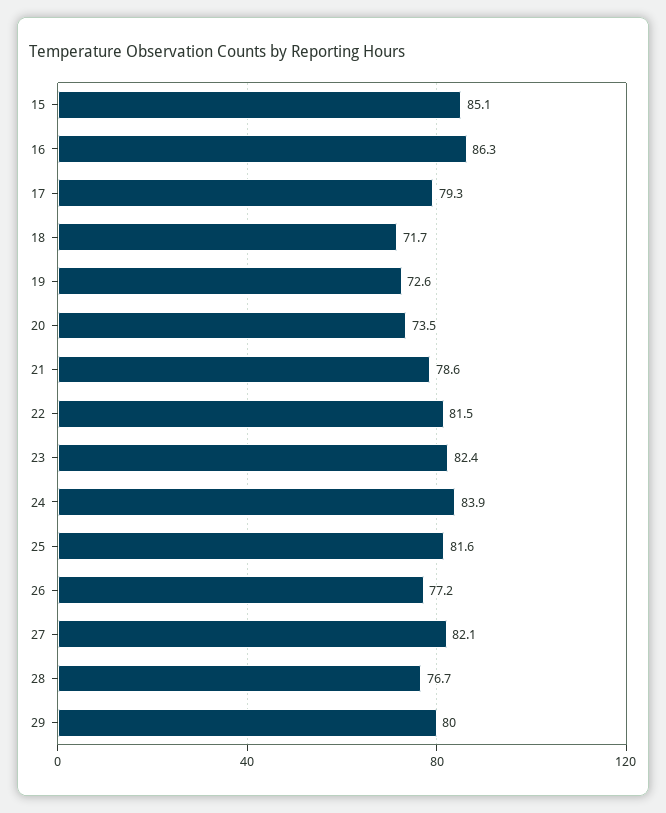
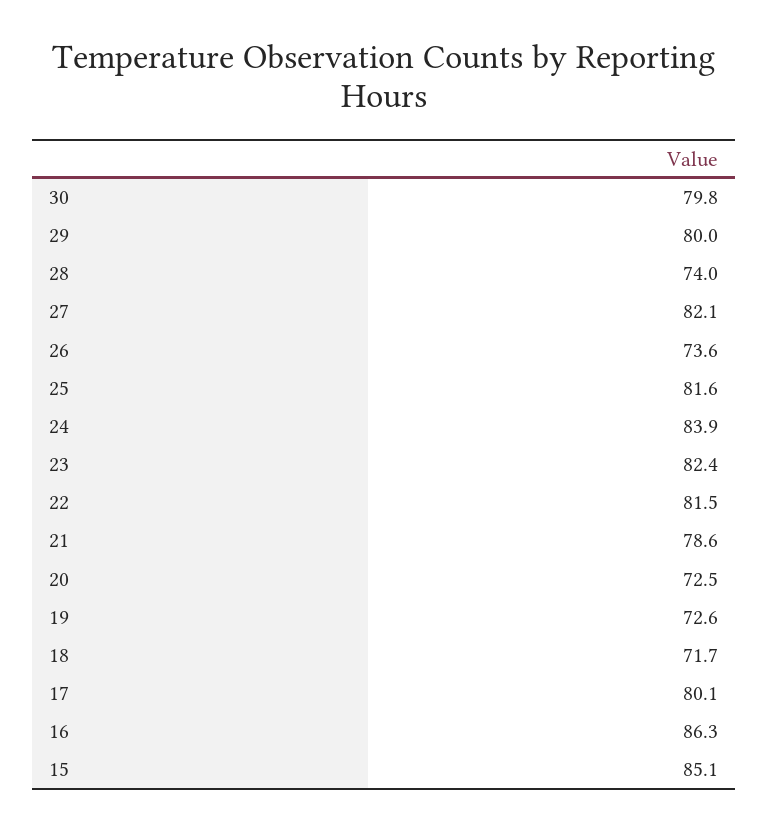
17: 79.3 -> 80.1
20: 73.5 -> 72.5
26: 77.2 -> 73.6
28: 76.7 -> 74
30: none -> 79.8

